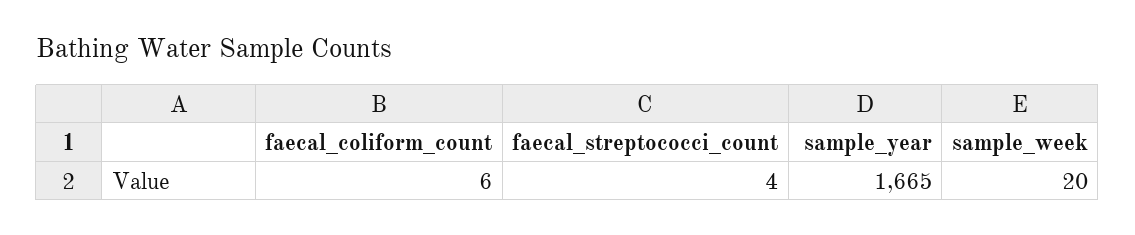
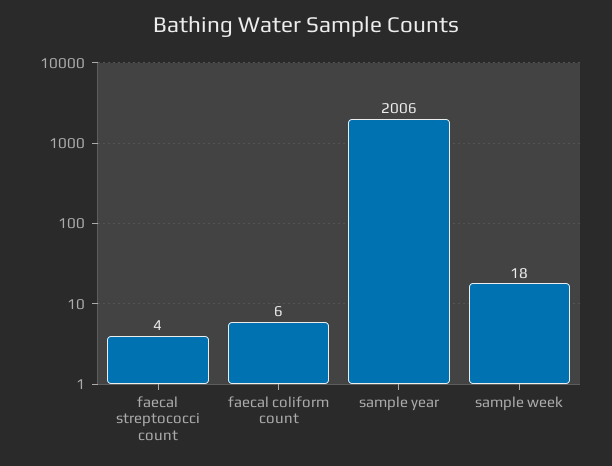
sample_year: 1665 -> 2006
sample_week: 20 -> 18

